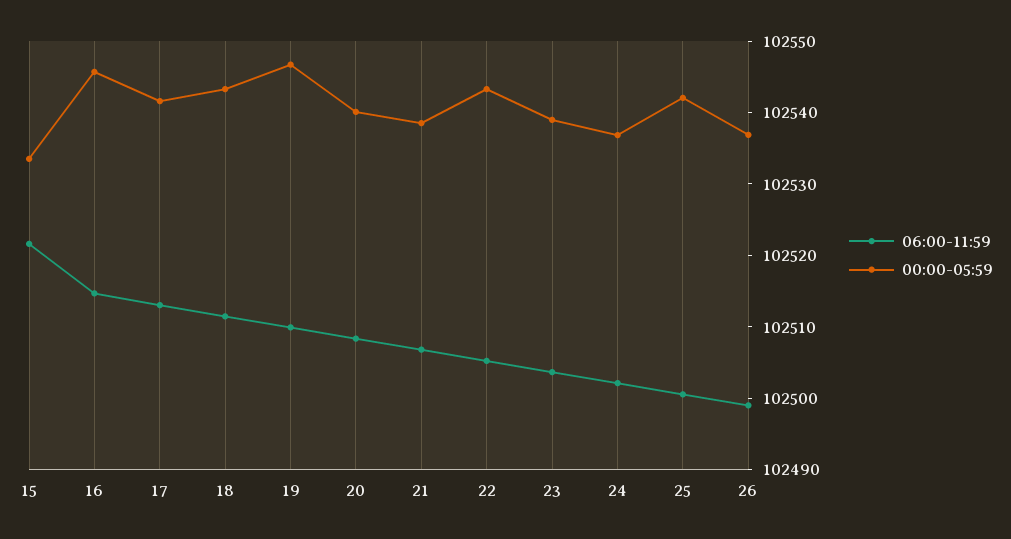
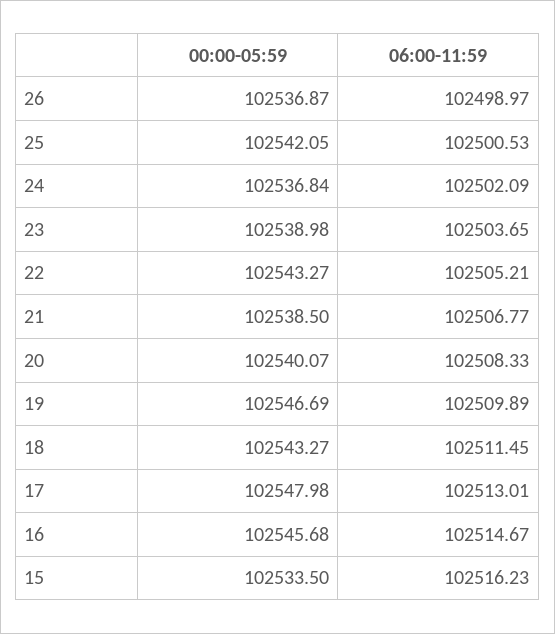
06:00-11:59, 15: 102522 -> 102516.23
00:00-05:59, 17: 102542 -> 102547.98

